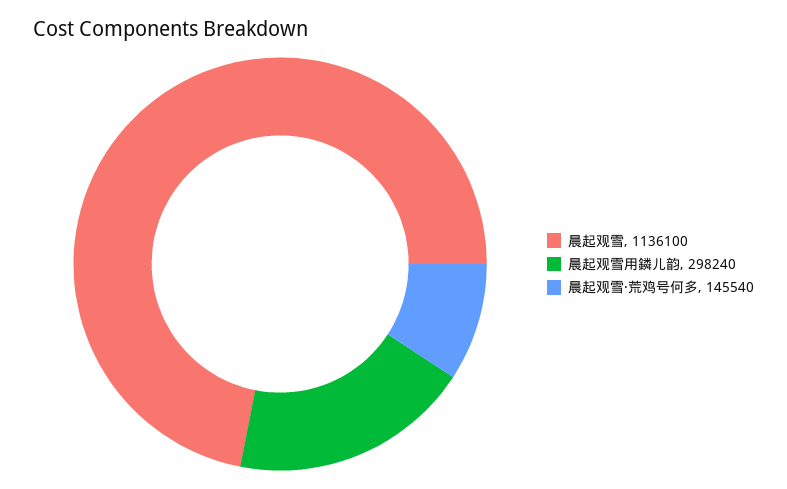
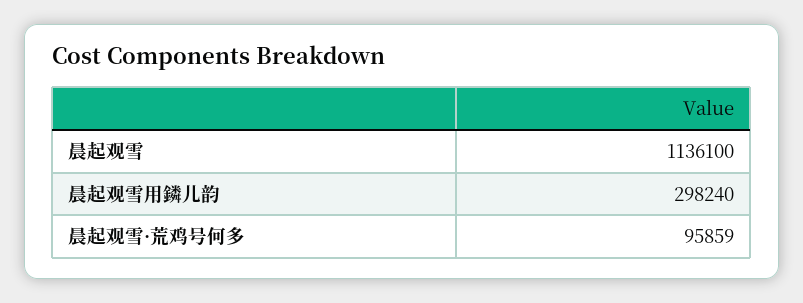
晨起观雪·荒鸡号何多: 145540 -> 95859

